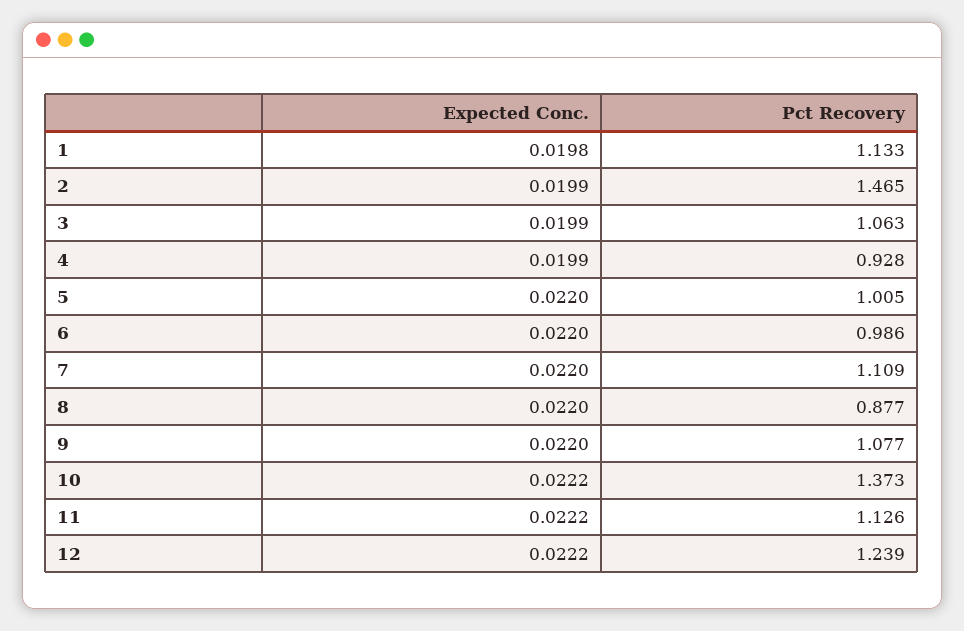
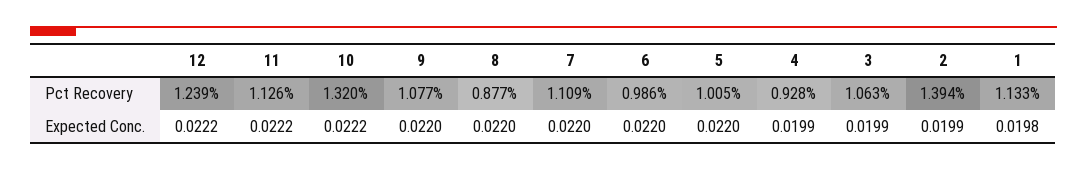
Pct Recovery, 2: 1.465 -> 1.394
Pct Recovery, 10: 1.373 -> 1.32

